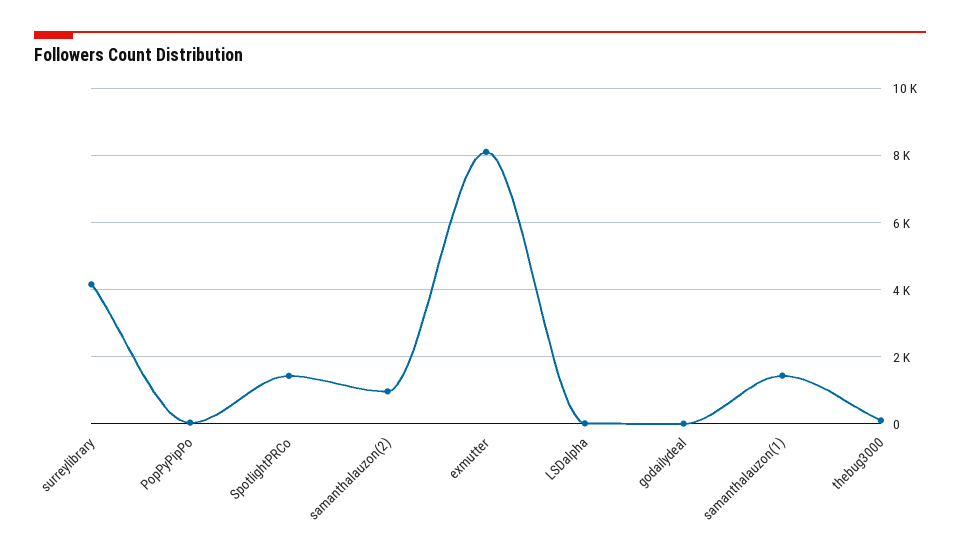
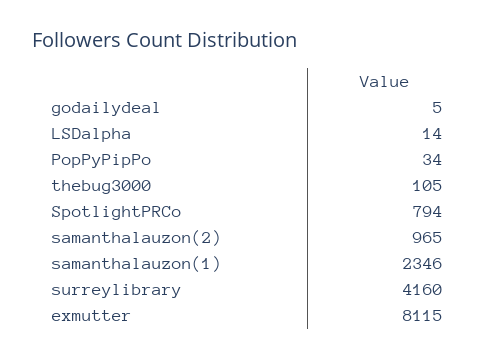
SpotlightPRCo: 1400 -> 794
samanthalauzon(1): 1400 -> 2346

